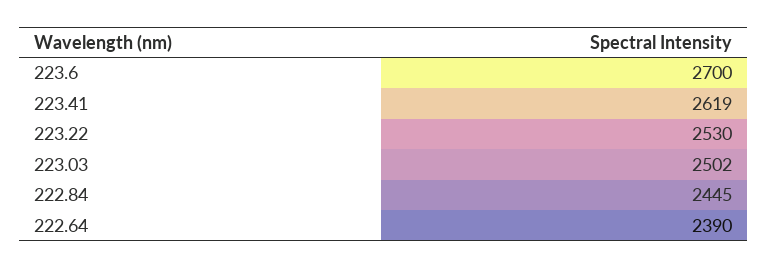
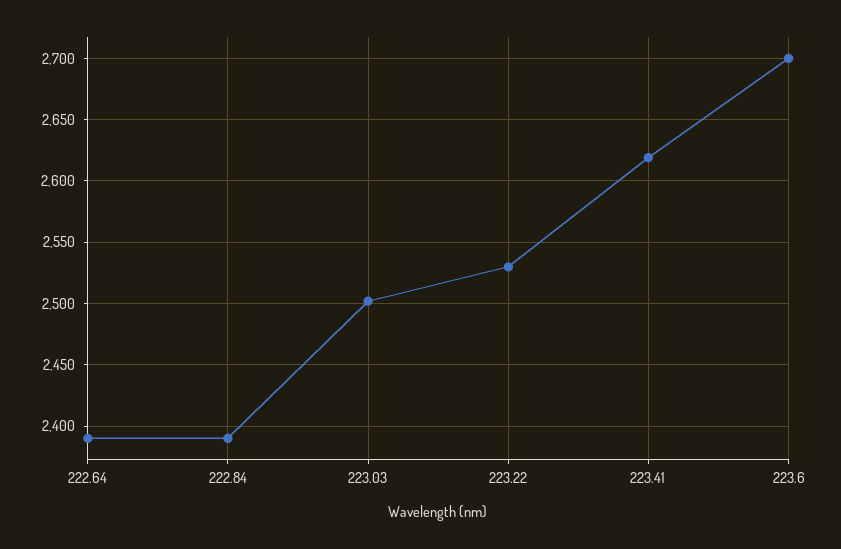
222.84: 2445 -> 2390

